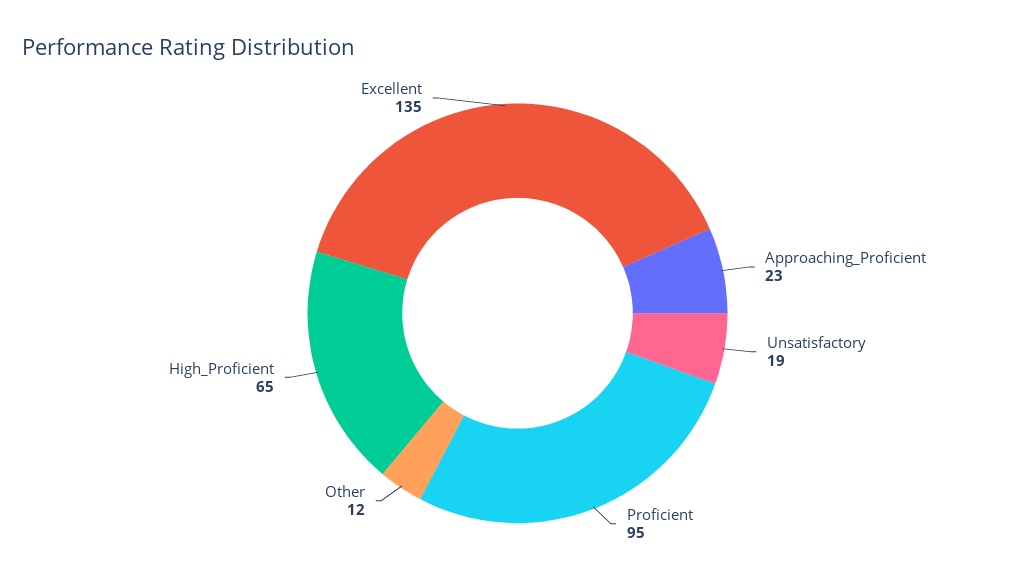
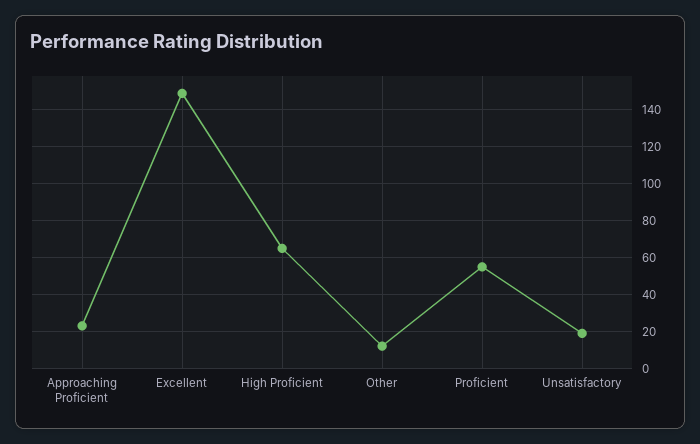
Proficient: 95 -> 55
Excellent: 135 -> 150

